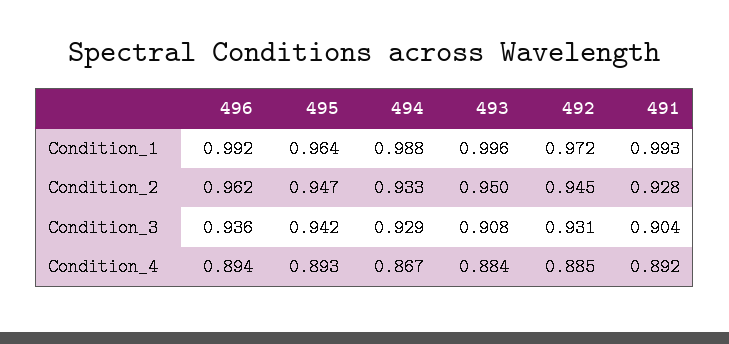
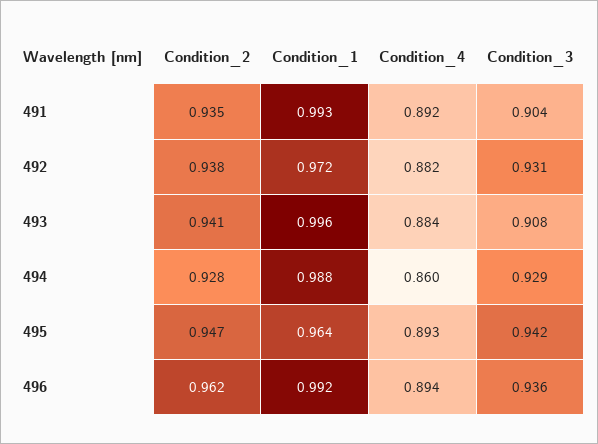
494, Condition_2: 0.933 -> 0.928
493, Condition_2: 0.95 -> 0.941
492, Condition_2: 0.945 -> 0.938
491, Condition_2: 0.928 -> 0.935
494, Condition_4: 0.867 -> 0.86
492, Condition_4: 0.885 -> 0.882

